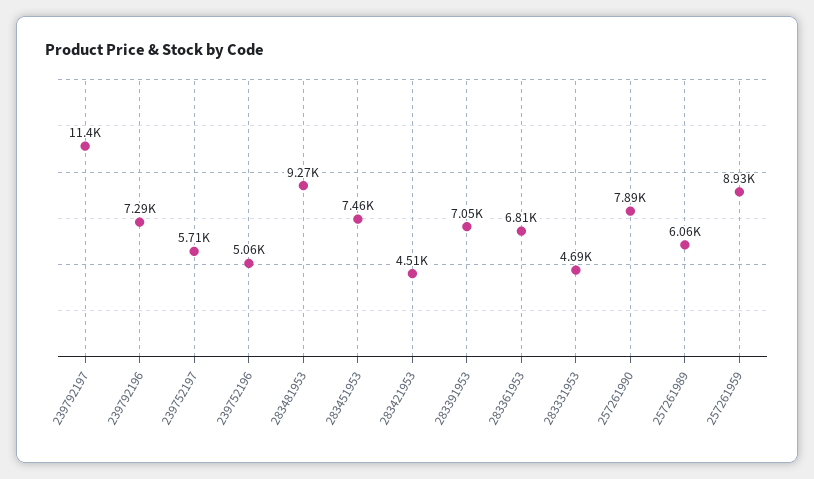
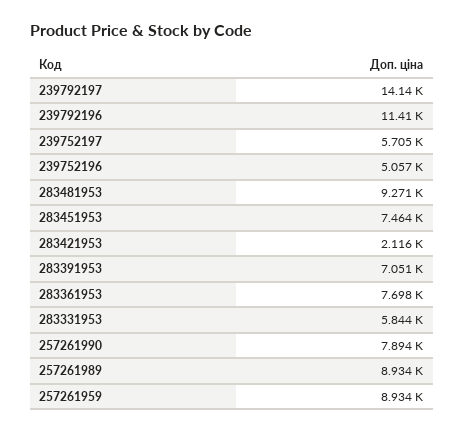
239792197: 11400 -> 14140
239792196: 7290 -> 11410
283421953: 4510 -> 2116
283361953: 6810 -> 7698
283331953: 4690 -> 5844
257261989: 6060 -> 8934

